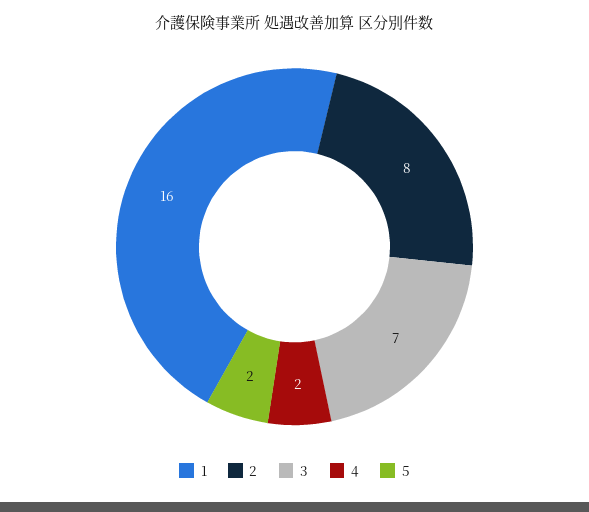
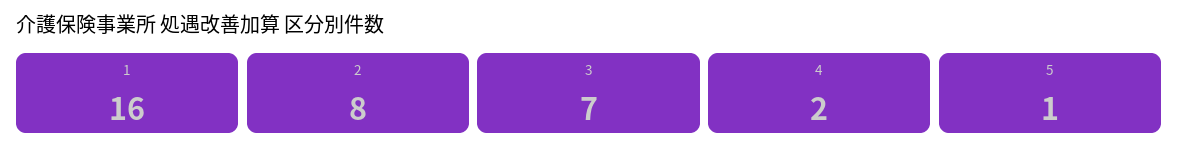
5: 2 -> 1

